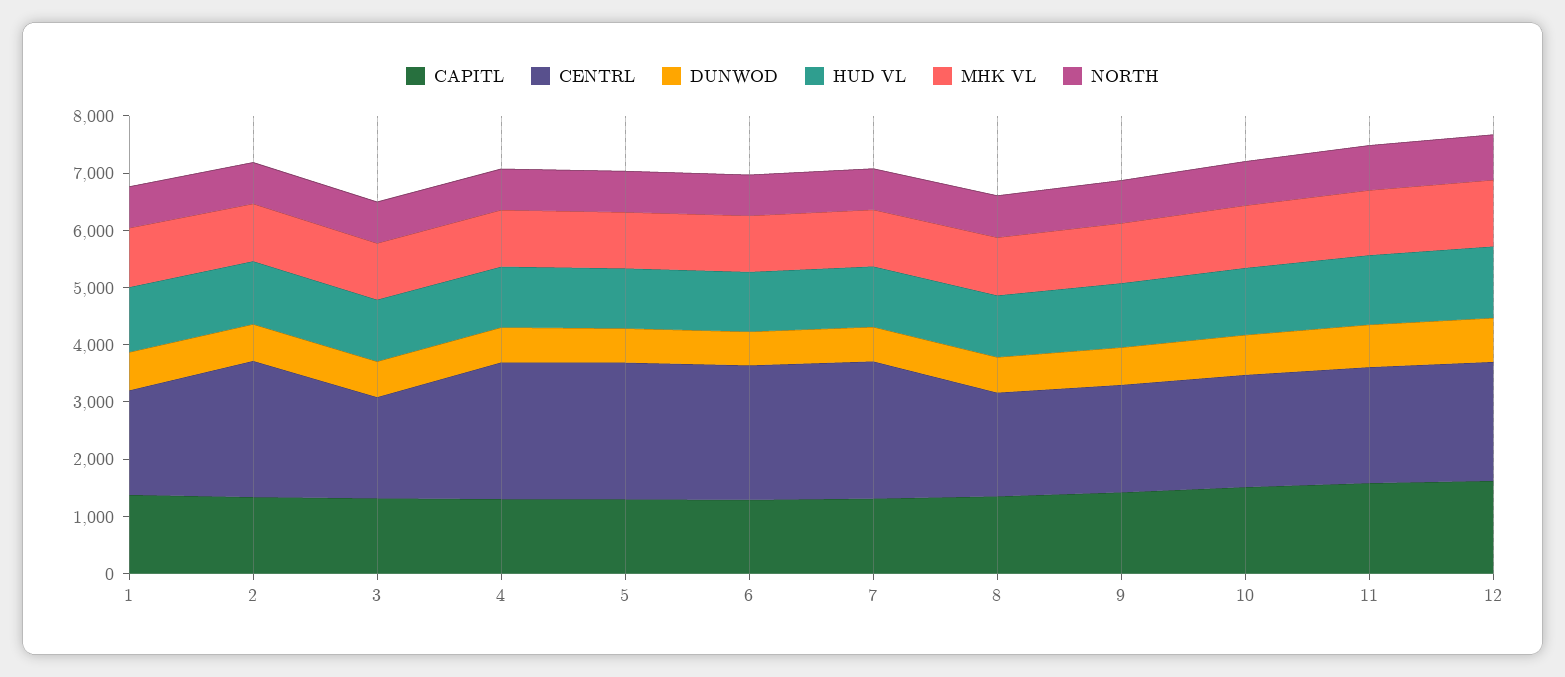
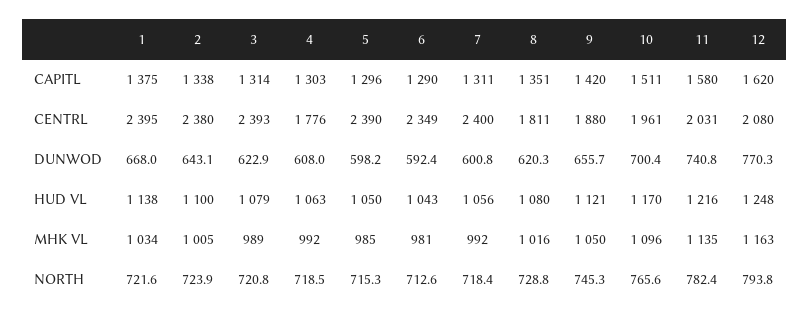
CENTRL, 1: 1800 -> 2395
CENTRL, 3: 1800 -> 2393
CENTRL, 4: 2400 -> 1776

